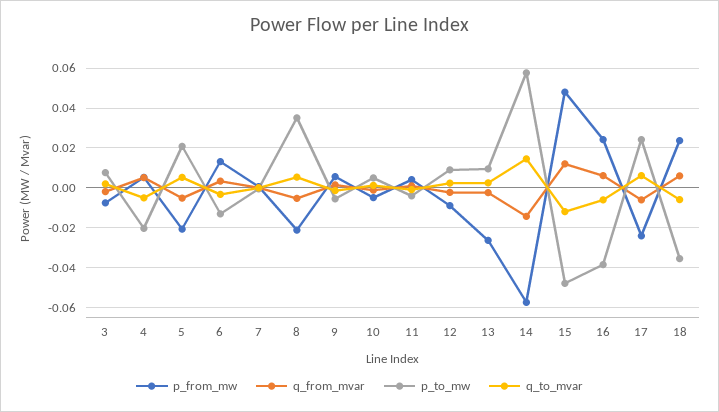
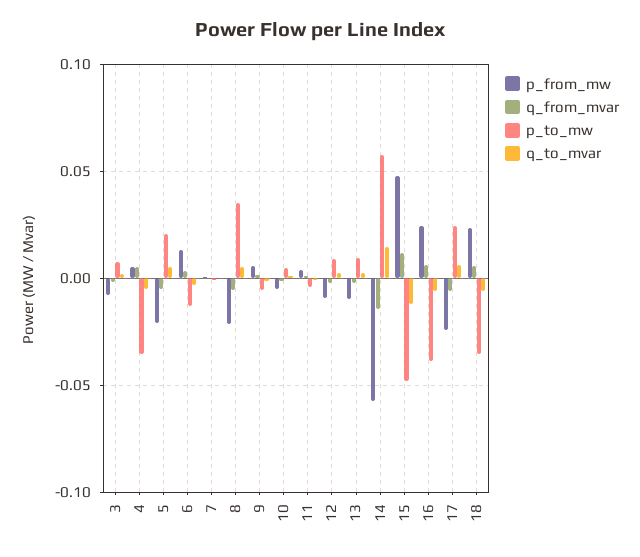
p_to_mw, 4: -0.02 -> -0.035
p_from_mw, 13: -0.025 -> -0.01

